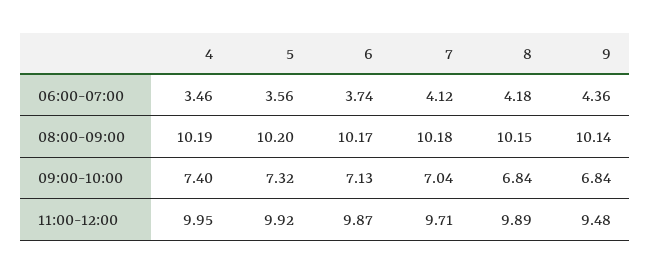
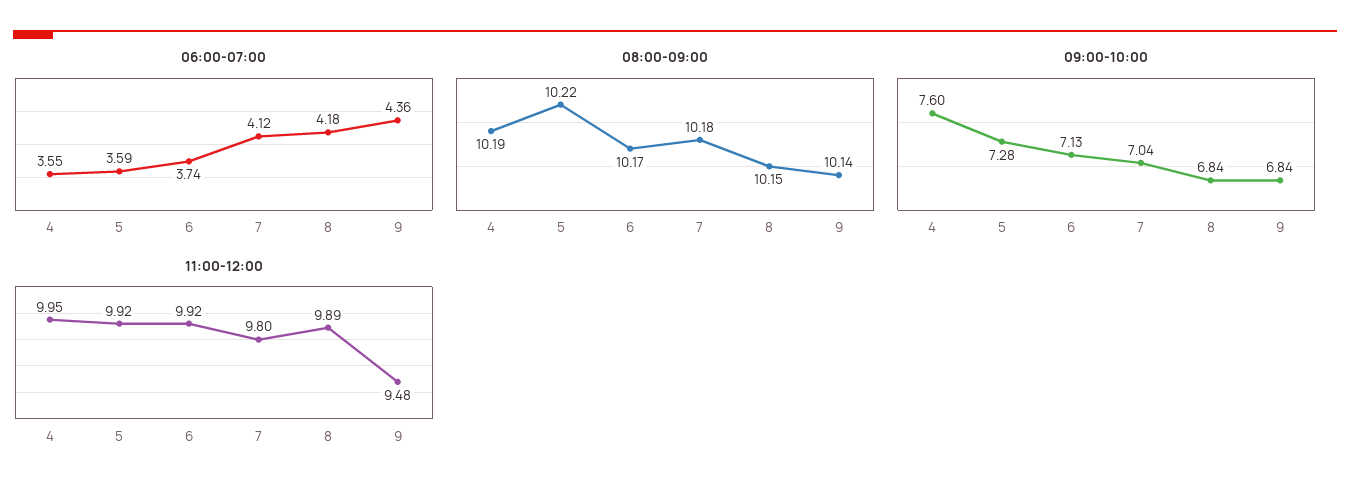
06:00-07:00, 4: 3.46 -> 3.55
06:00-07:00, 5: 3.56 -> 3.59
08:00-09:00, 5: 10.2 -> 10.22
09:00-10:00, 4: 7.4 -> 7.6
09:00-10:00, 5: 7.32 -> 7.28
11:00-12:00, 6: 9.87 -> 9.92
11:00-12:00, 7: 9.71 -> 9.8

